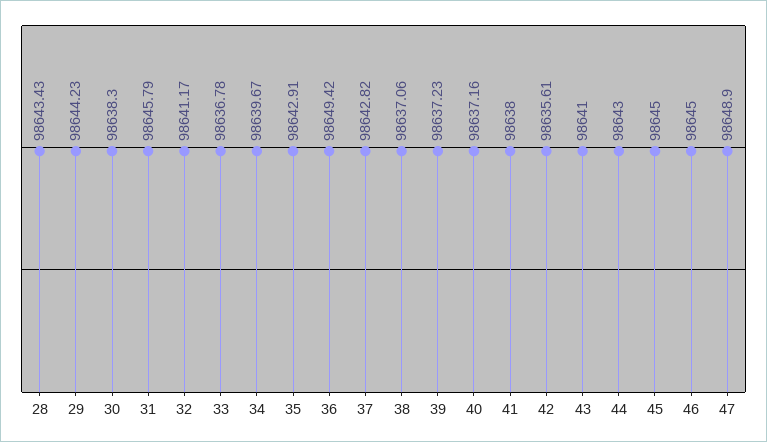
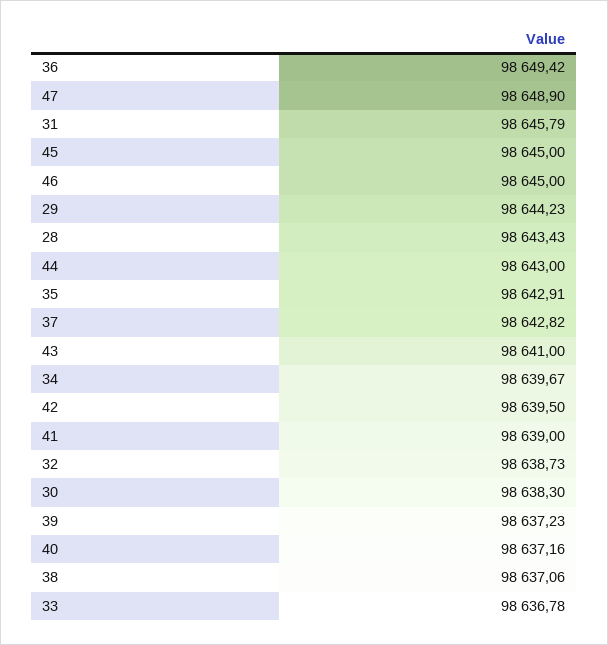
32: 98641.17 -> 98638.73
41: 98638 -> 98639
42: 98635.61 -> 98639.5

